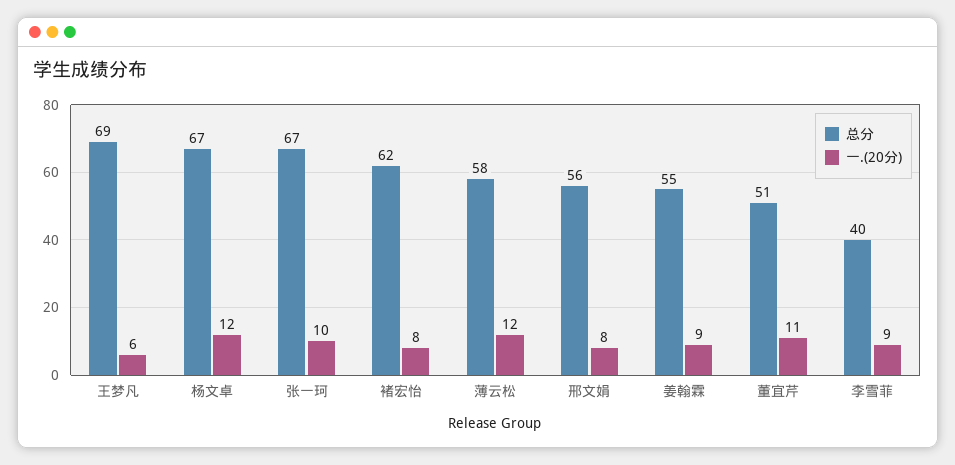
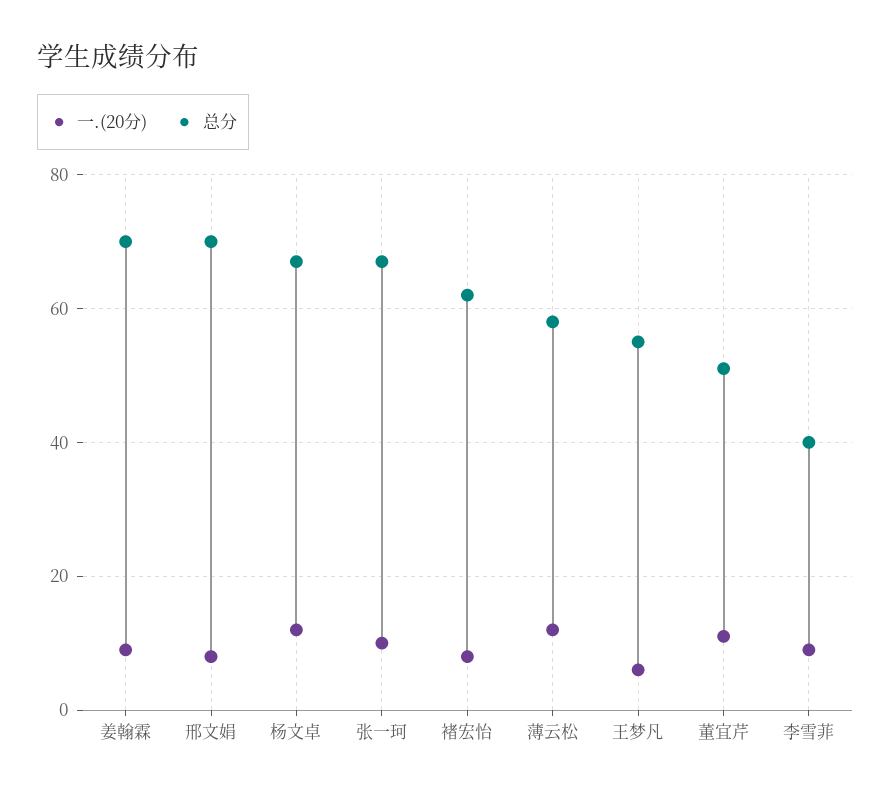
总分, 王梦凡: 69 -> 55
总分, 邢文娟: 56 -> 70
总分, 姜翰霖: 55 -> 70

